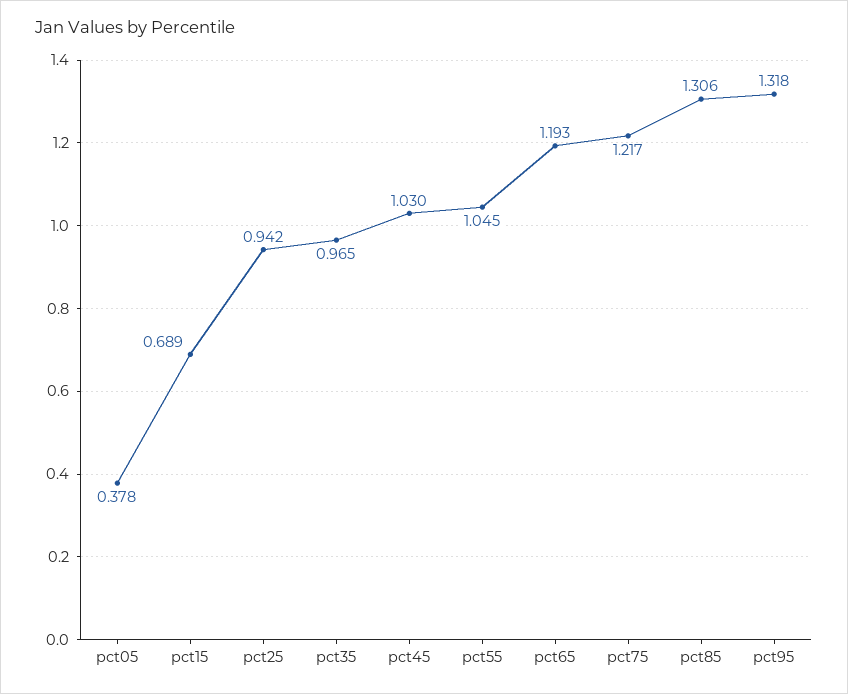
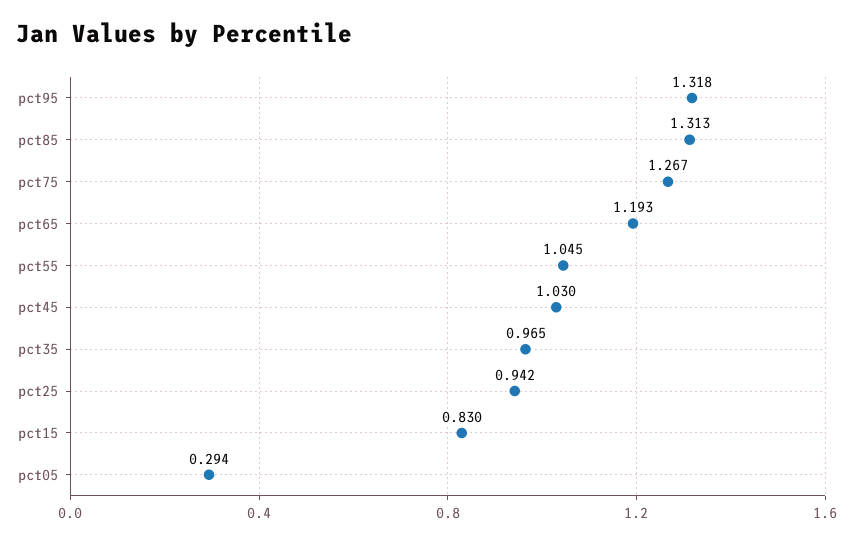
pct05: 0.378 -> 0.294
pct15: 0.689 -> 0.83
pct75: 1.217 -> 1.267
pct85: 1.306 -> 1.313

